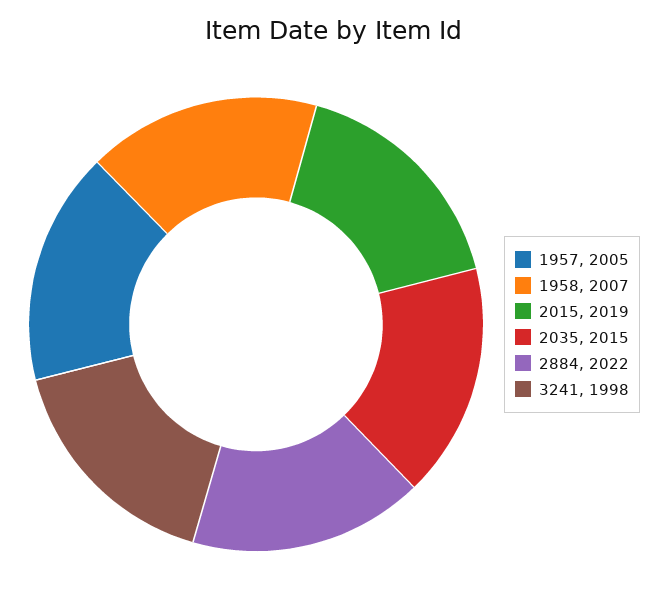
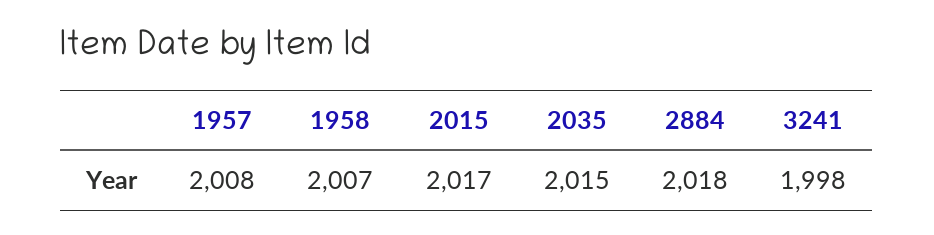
1957: 2005 -> 2008
2015: 2019 -> 2017
2884: 2022 -> 2018

